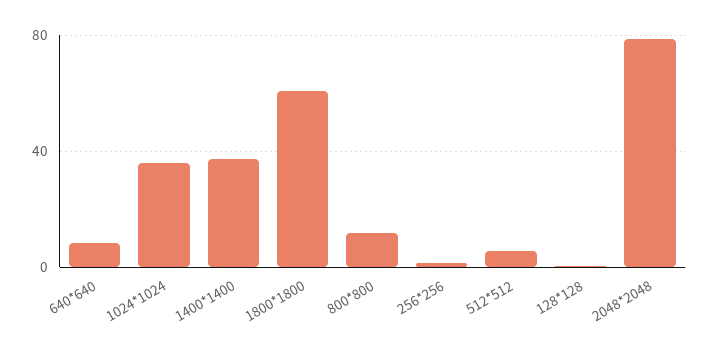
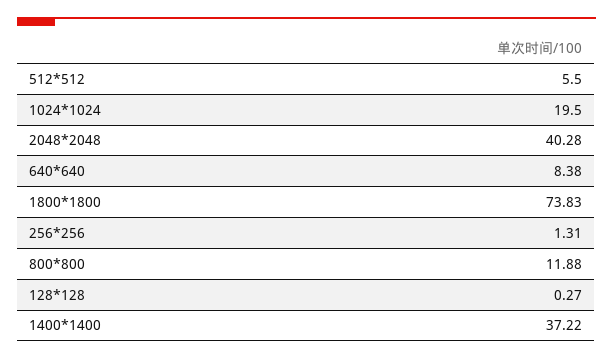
1024*1024: 35 -> 19.5
1800*1800: 60 -> 73.83
2048*2048: 80 -> 40.28

